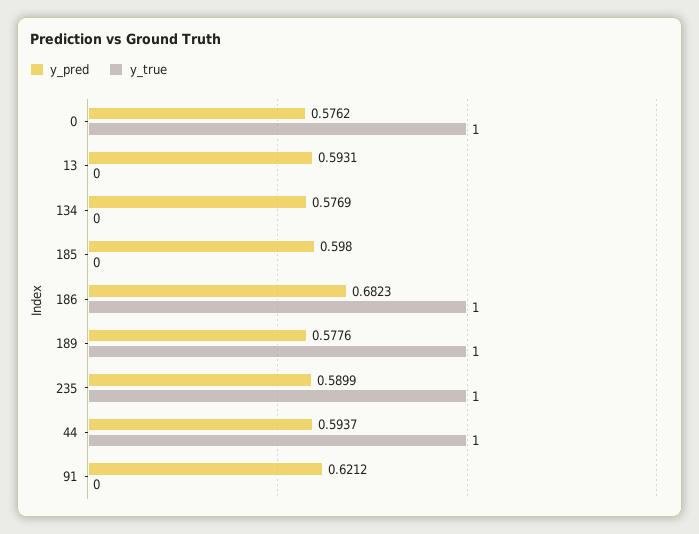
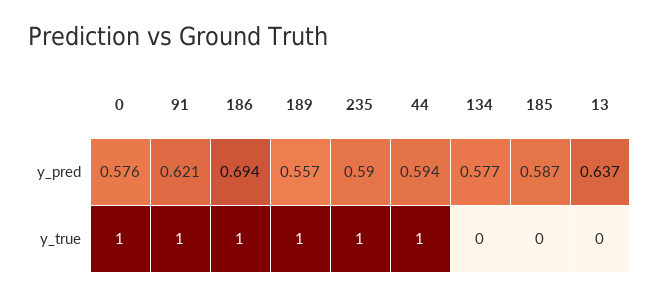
y_pred, 13: 0.5931 -> 0.637
y_pred, 185: 0.598 -> 0.587
y_pred, 186: 0.6823 -> 0.694
y_pred, 189: 0.5776 -> 0.557
y_true, 91: 0 -> 1

